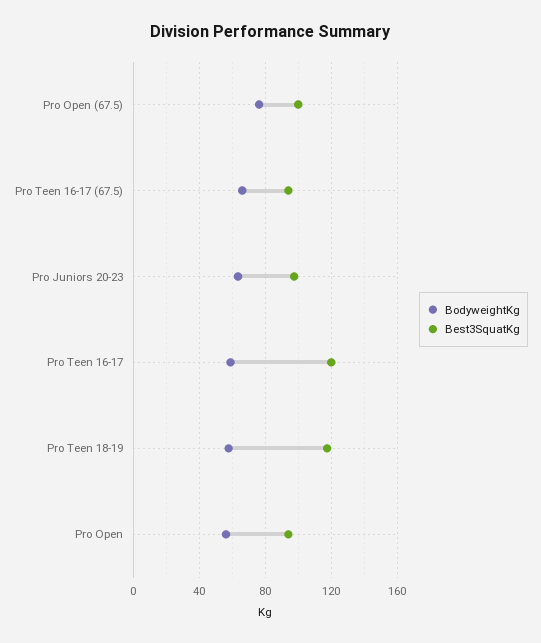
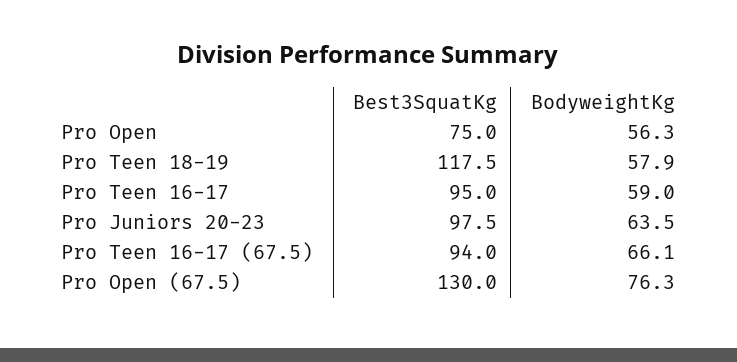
Best3SquatKg, Pro Open (67.5): 100 -> 130
Best3SquatKg, Pro Teen 16-17: 120 -> 95
Best3SquatKg, Pro Open: 95 -> 75

